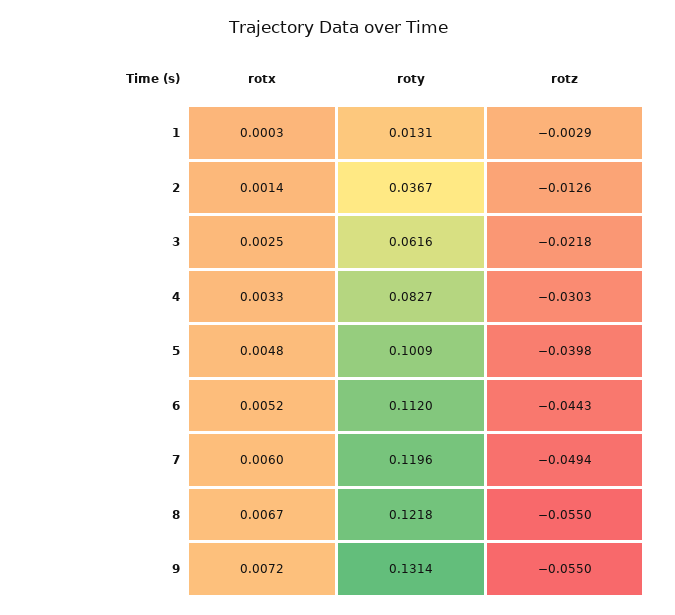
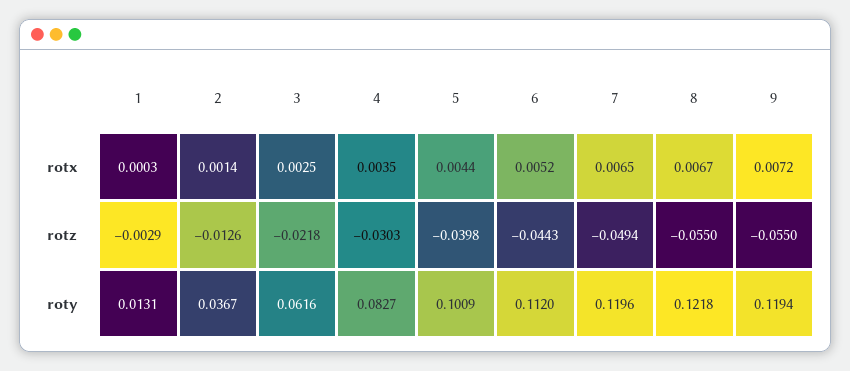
rotx, 4: 0.0033 -> 0.0035
rotx, 5: 0.0048 -> 0.0044
rotx, 7: 0.006 -> 0.0065
roty, 9: 0.1314 -> 0.1194

